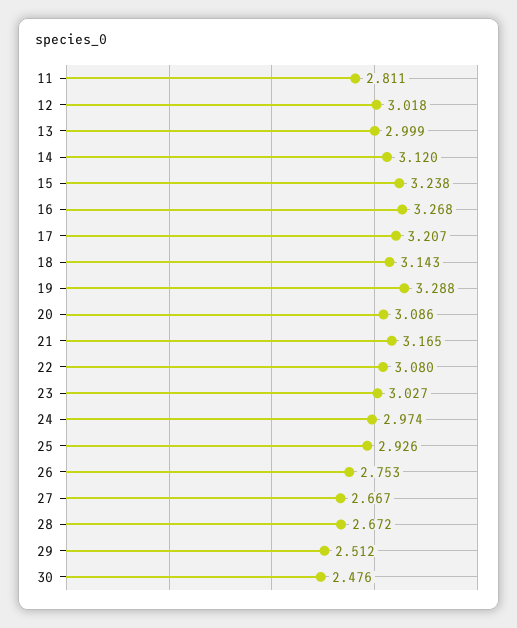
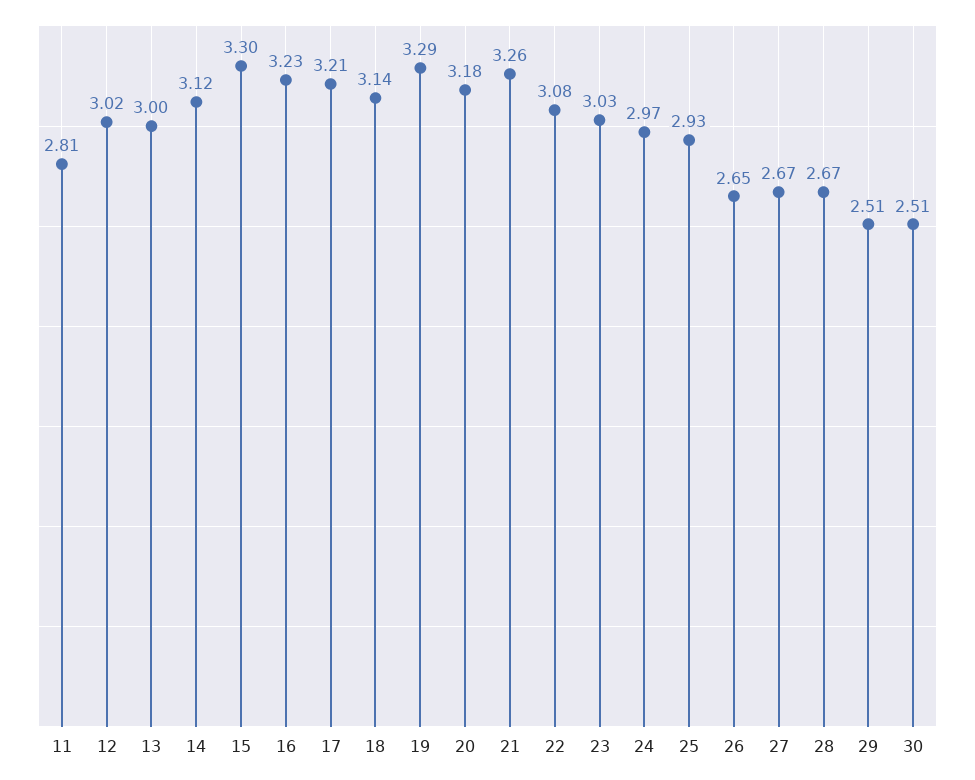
15: 3.238 -> 3.3
16: 3.268 -> 3.23
20: 3.086 -> 3.18
21: 3.165 -> 3.26
26: 2.753 -> 2.65
30: 2.476 -> 2.51

